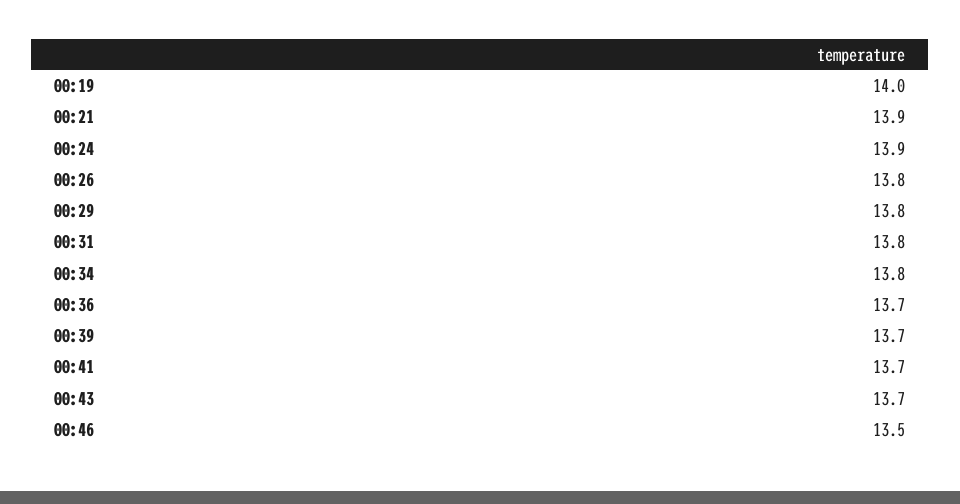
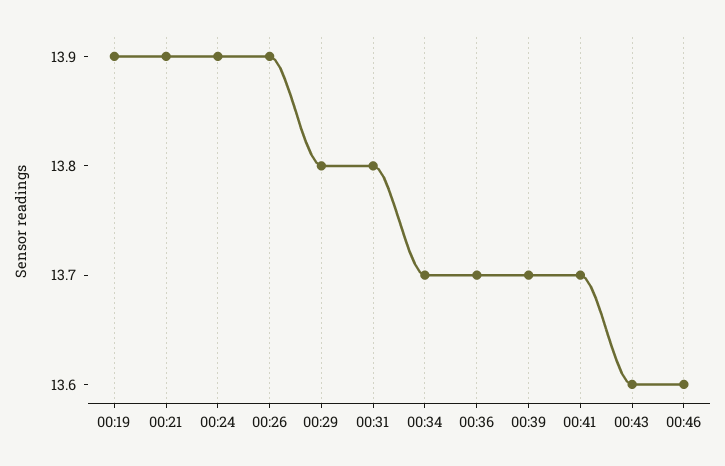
00:19: 14 -> 13.9
00:26: 13.8 -> 13.9
00:34: 13.8 -> 13.7
00:43: 13.7 -> 13.6
00:46: 13.5 -> 13.6

